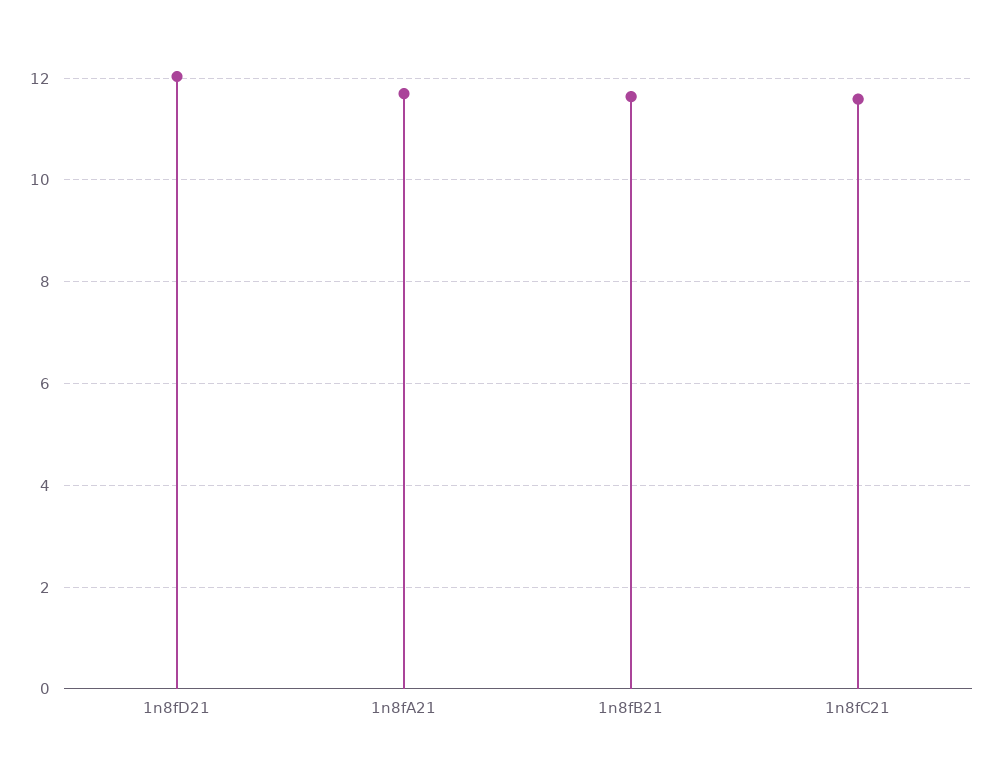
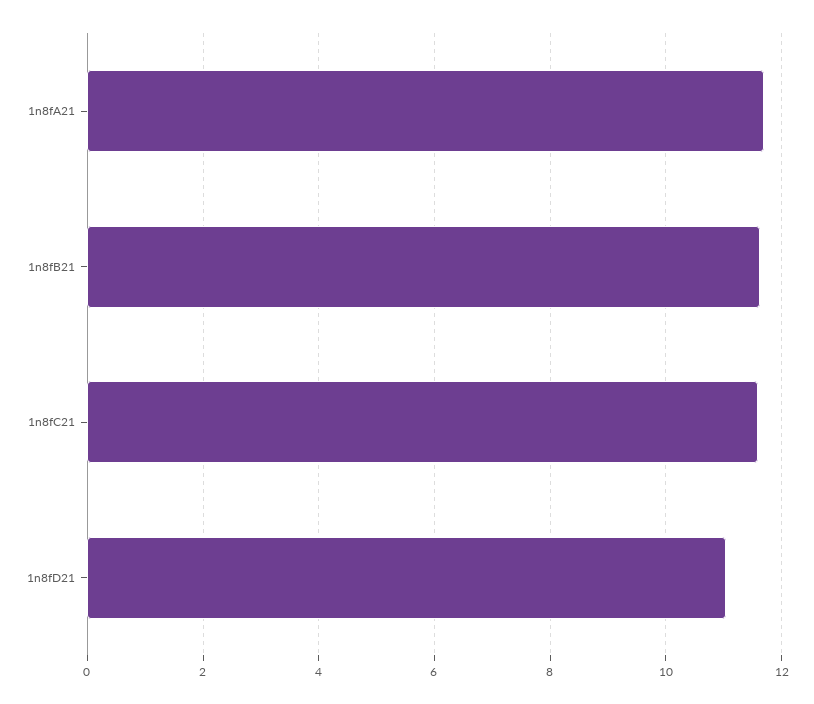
1n8fD21: 12 -> 11

